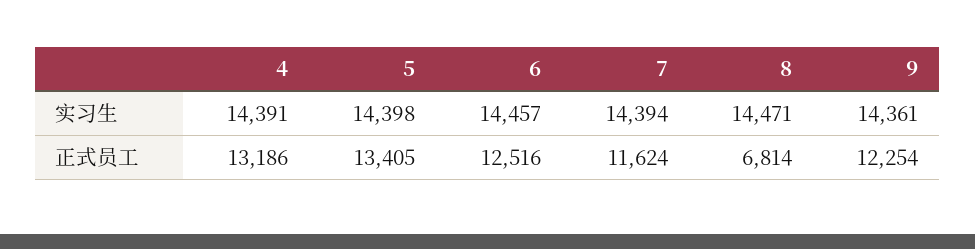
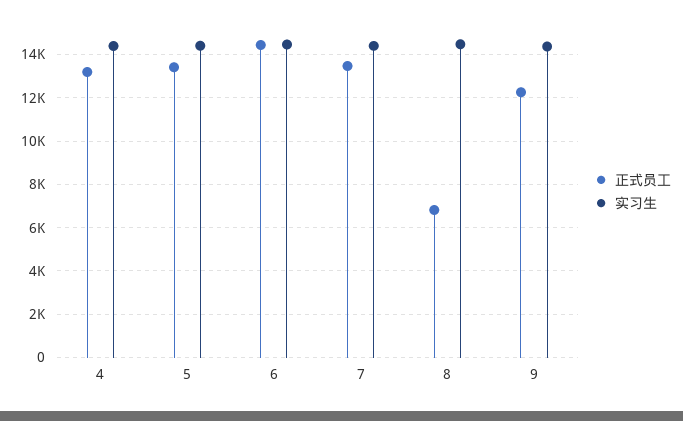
正式员工, 6: 12516 -> 14500
正式员工, 7: 11624 -> 13500

